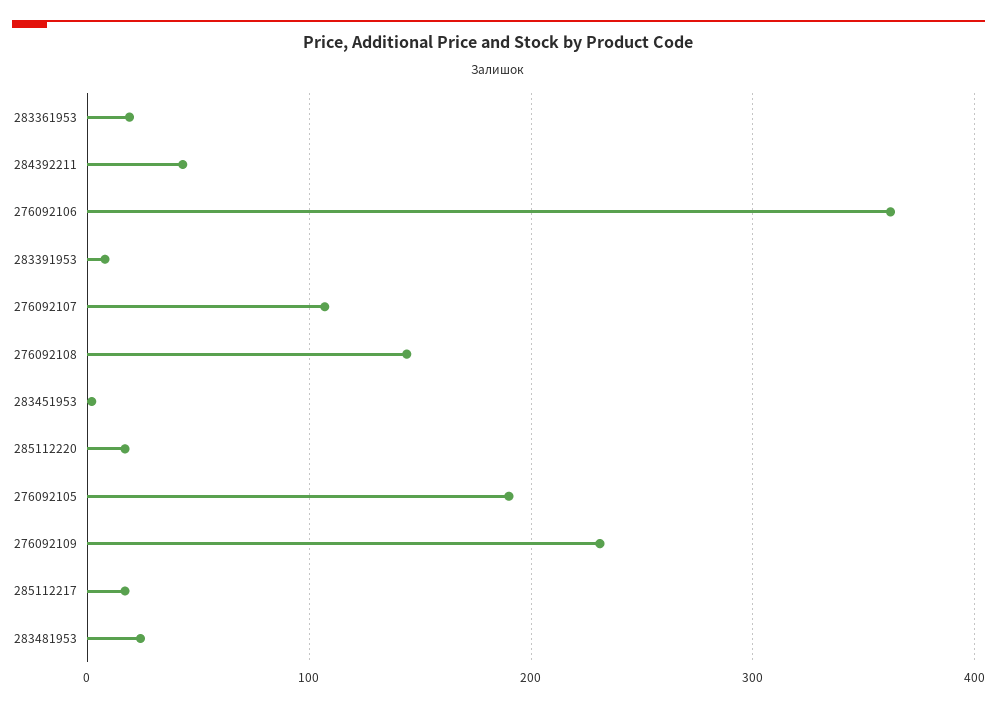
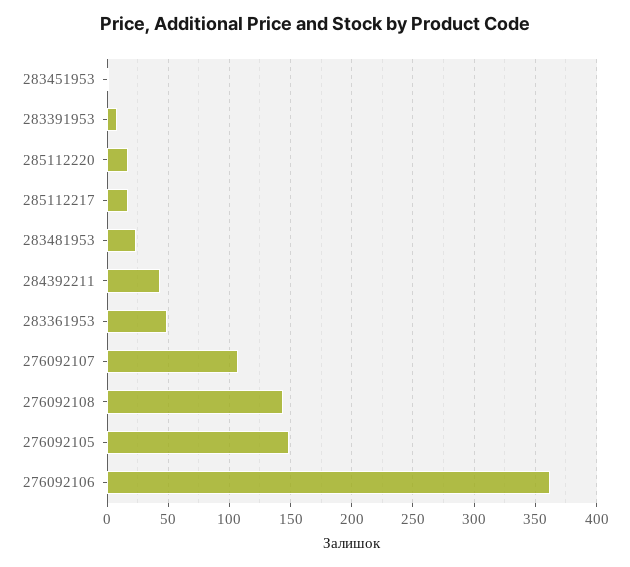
283361953: 20 -> 50
276092105: 190 -> 150
276092109: 230 -> none

